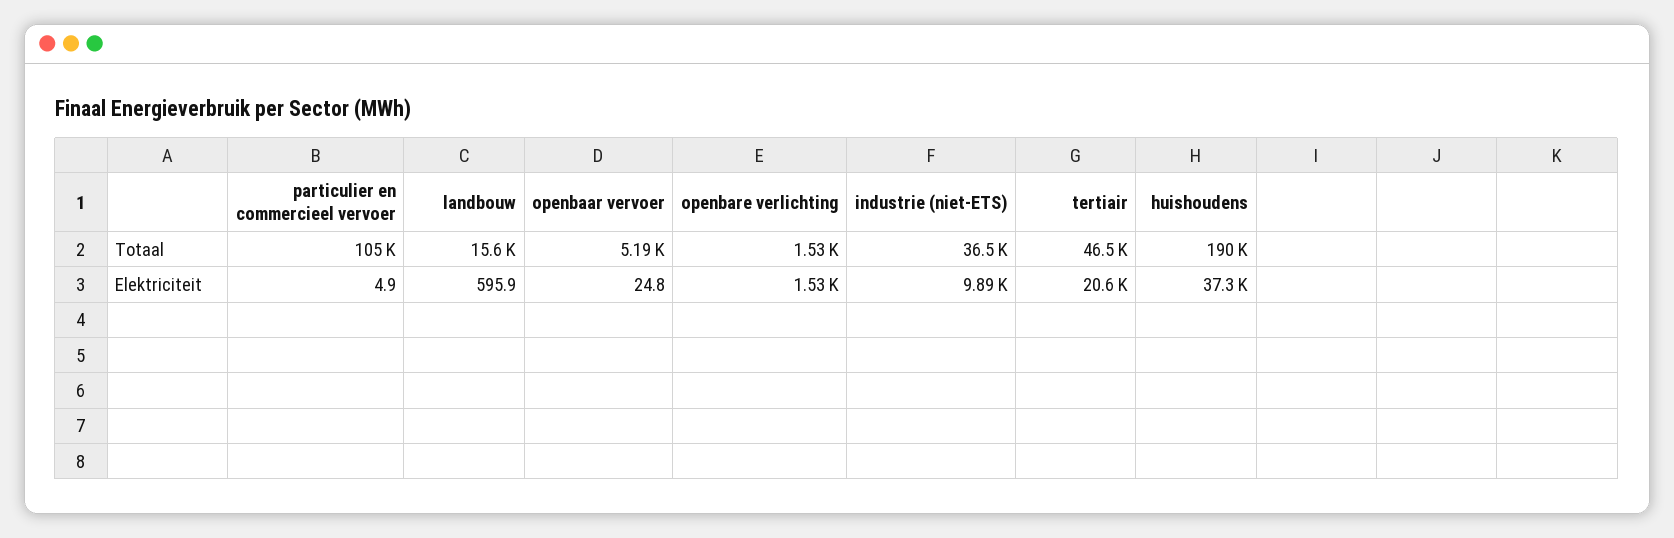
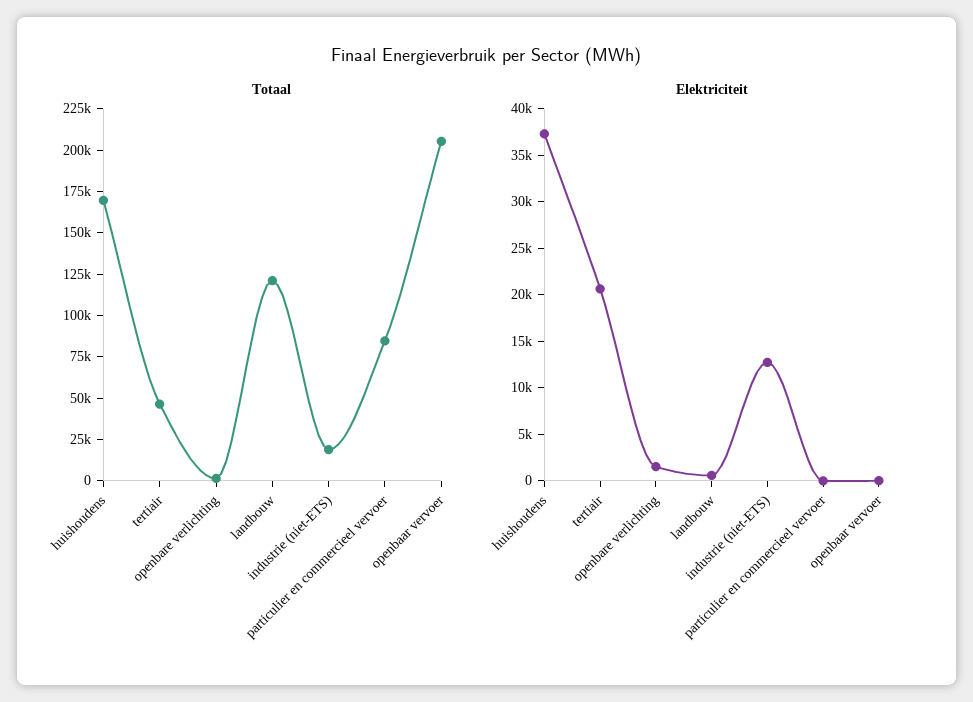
Totaal, particulier en commercieel vervoer: 105000 -> 85000
Totaal, landbouw: 15600 -> 120000
Totaal, openbaar vervoer: 5190 -> 205000
Totaal, industrie (niet-ETS): 36500 -> 20000
Totaal, huishoudens: 190000 -> 170000
Elektriciteit, industrie (niet-ETS): 9890 -> 13000

